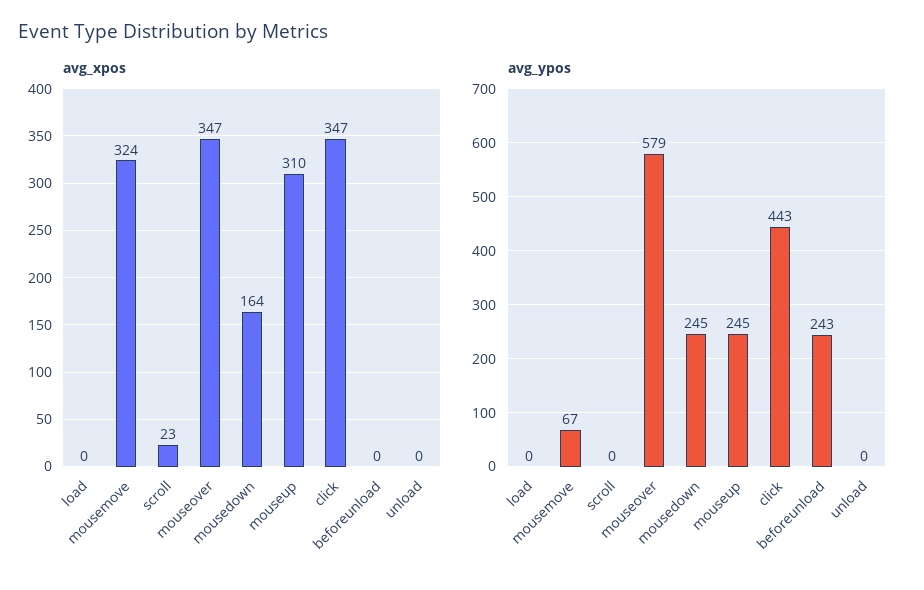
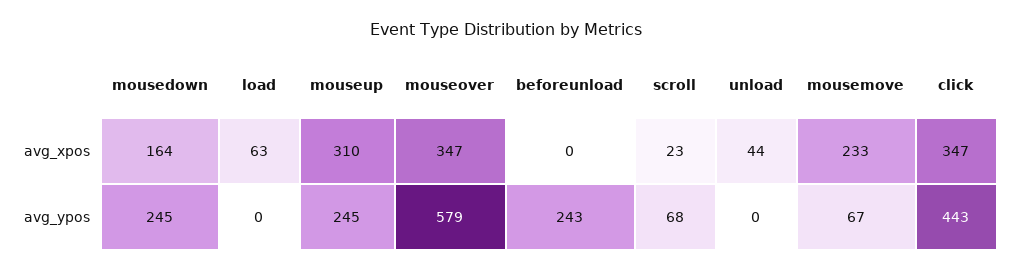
avg_xpos, load: 0 -> 63
avg_xpos, mousemove: 324 -> 233
avg_xpos, unload: 0 -> 44
avg_ypos, scroll: 0 -> 68

